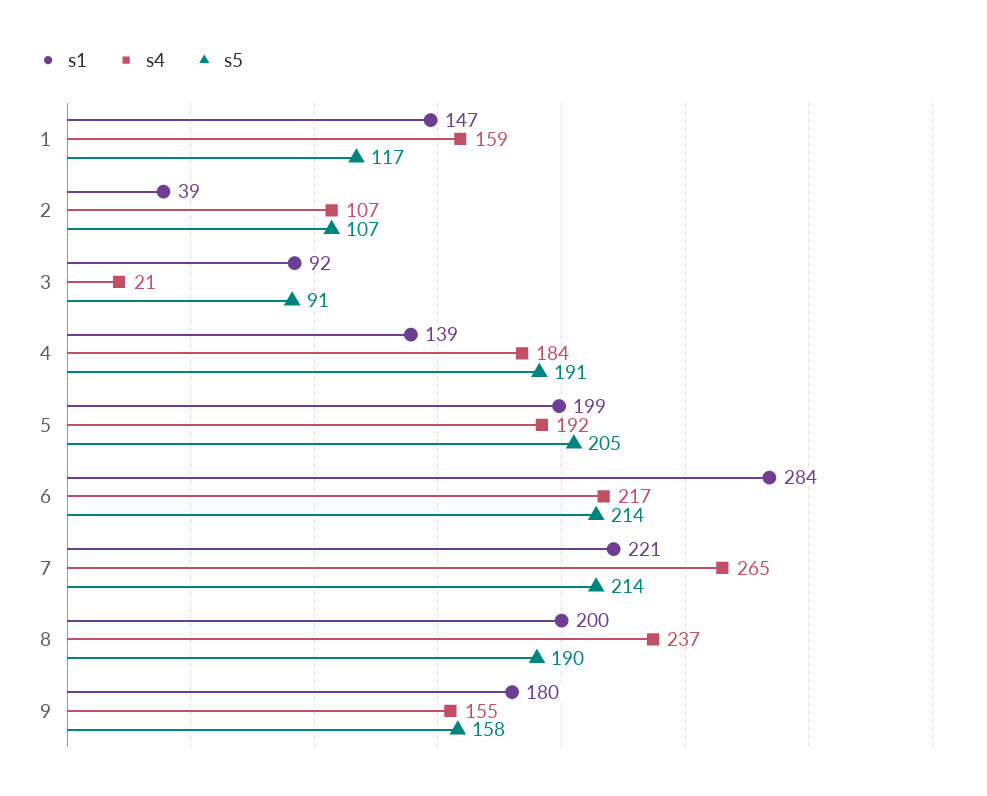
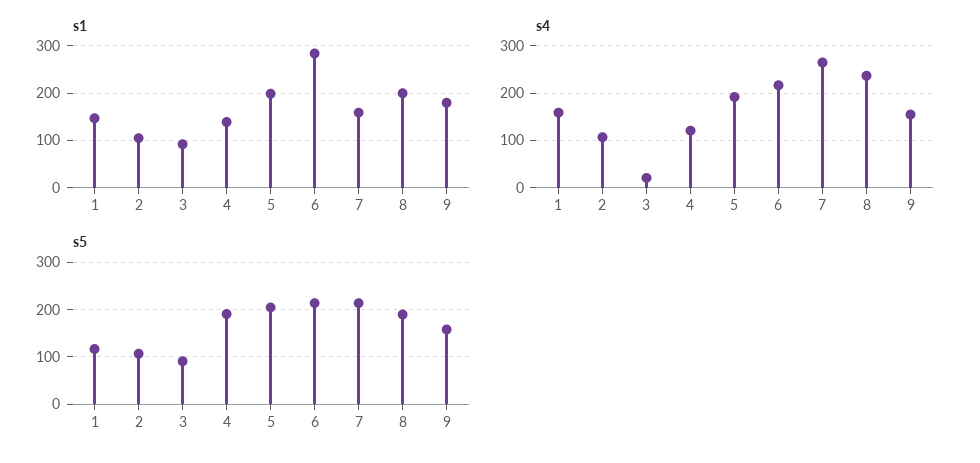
s1, 2: 39 -> 100
s4, 4: 184 -> 120
s1, 7: 221 -> 160

